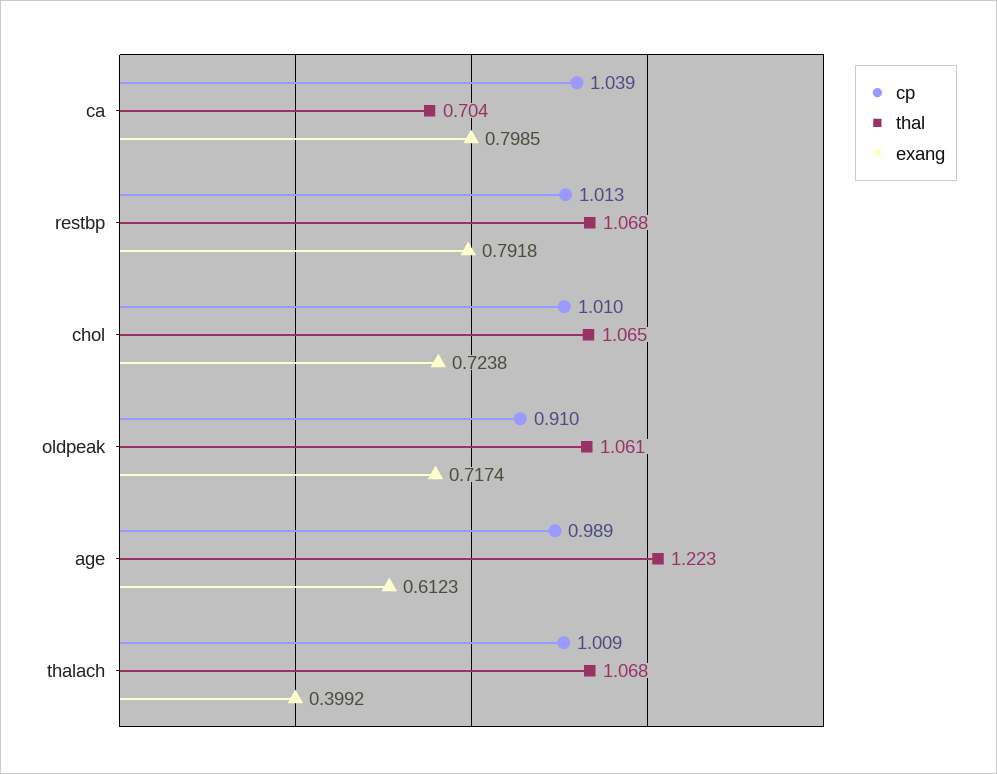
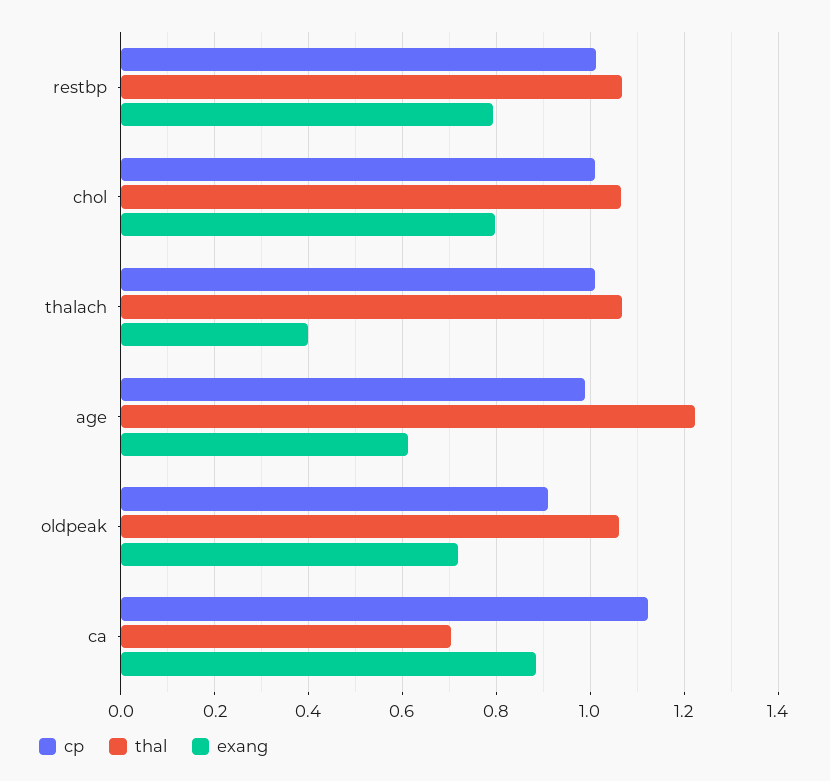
cp, ca: 1.039 -> 1.12
exang, ca: 0.7985 -> 0.88
exang, chol: 0.7238 -> 0.8

